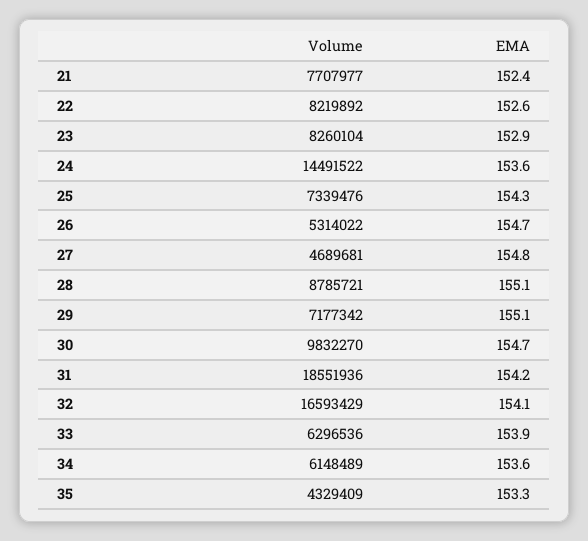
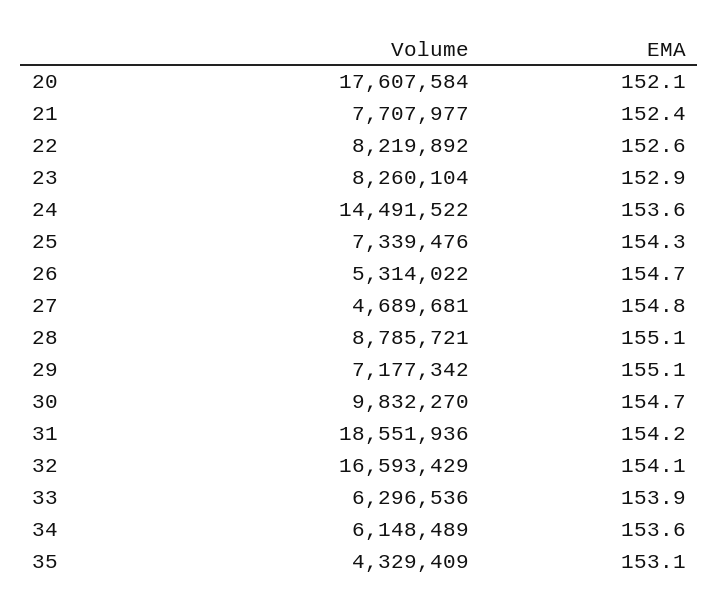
EMA, 35: 153.3 -> 153.1
Volume, 20: none -> 17607584
EMA, 20: none -> 152.1

